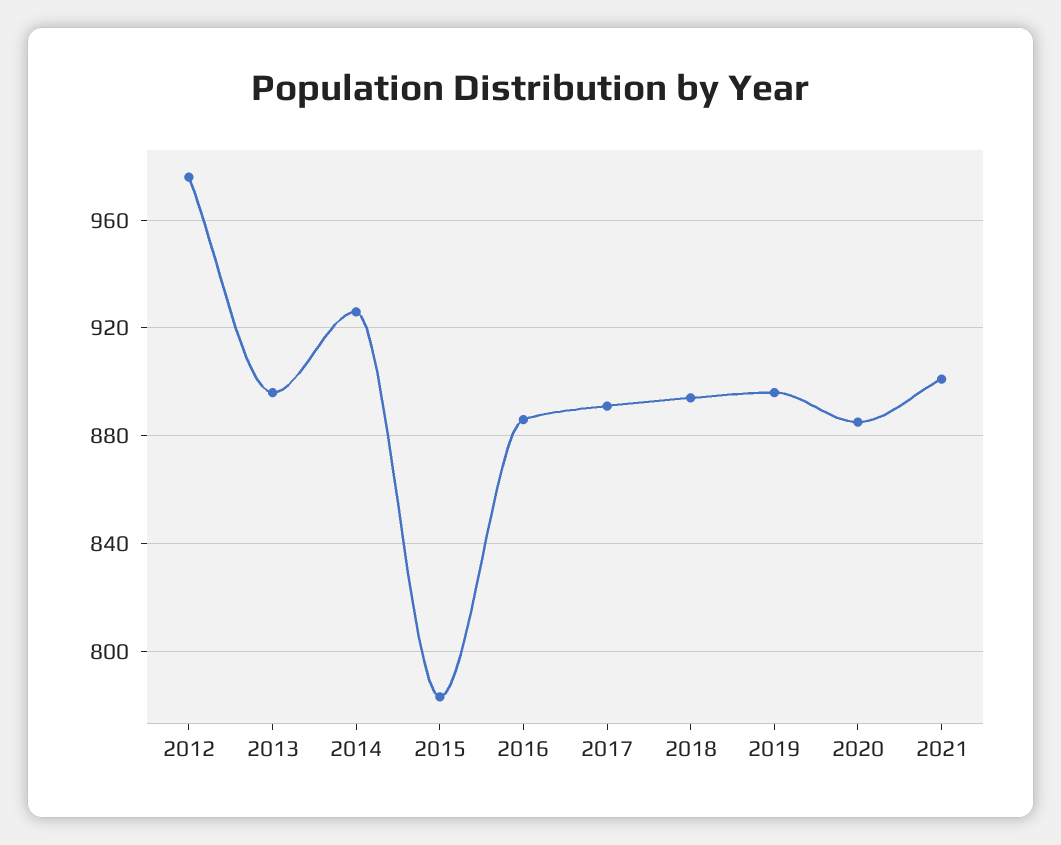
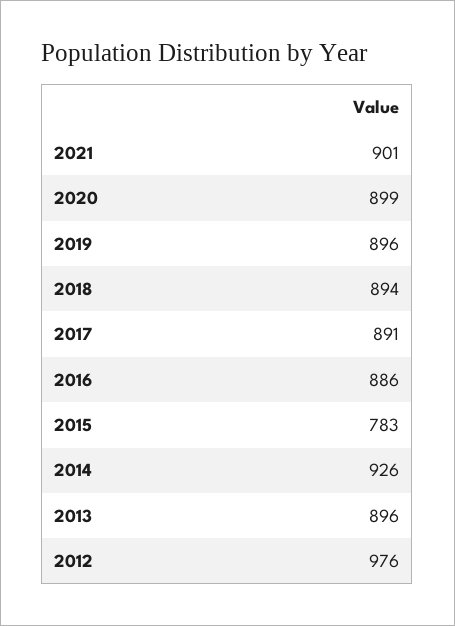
2020: 885 -> 899

